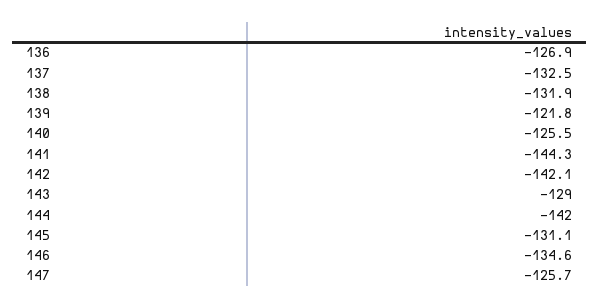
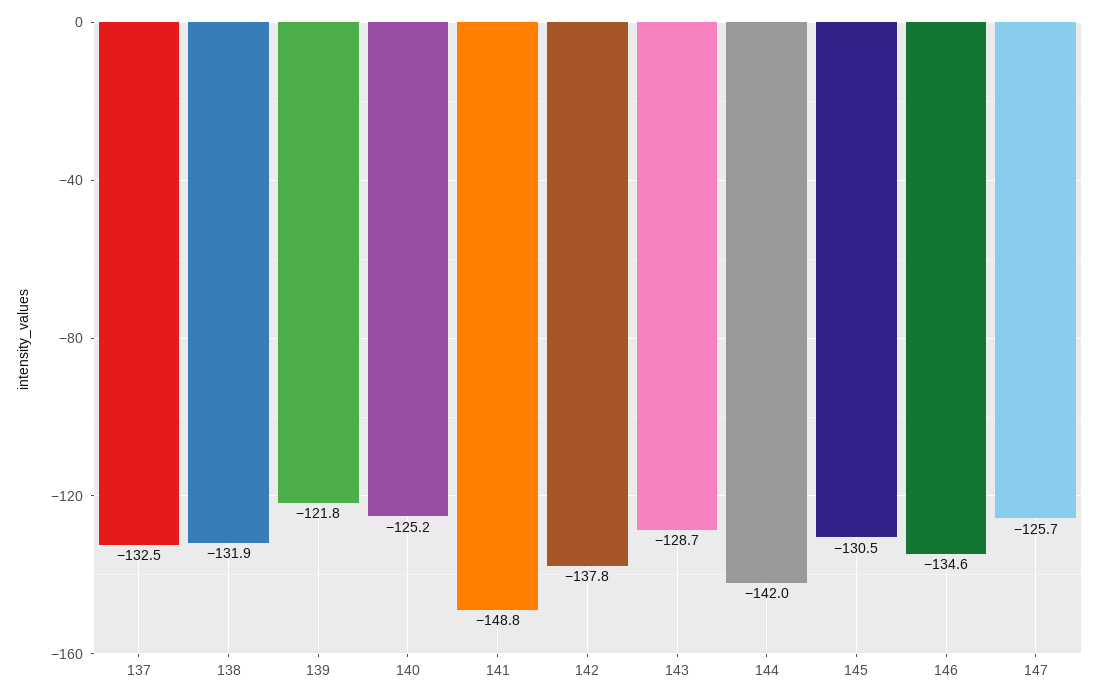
136: -126.9 -> none
140: -125.5 -> -125.2
141: -144.3 -> -148.8
142: -142.1 -> -137.8
143: -129 -> -128.7
145: -131.1 -> -130.5

